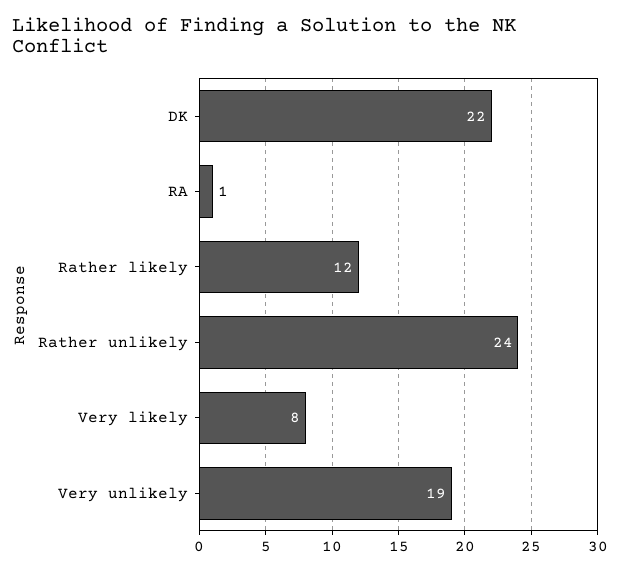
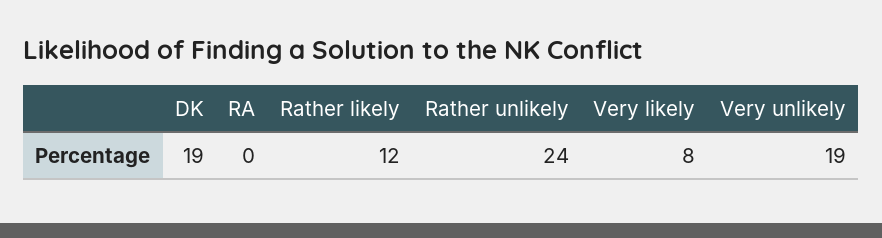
DK: 22 -> 19
RA: 1 -> 0

